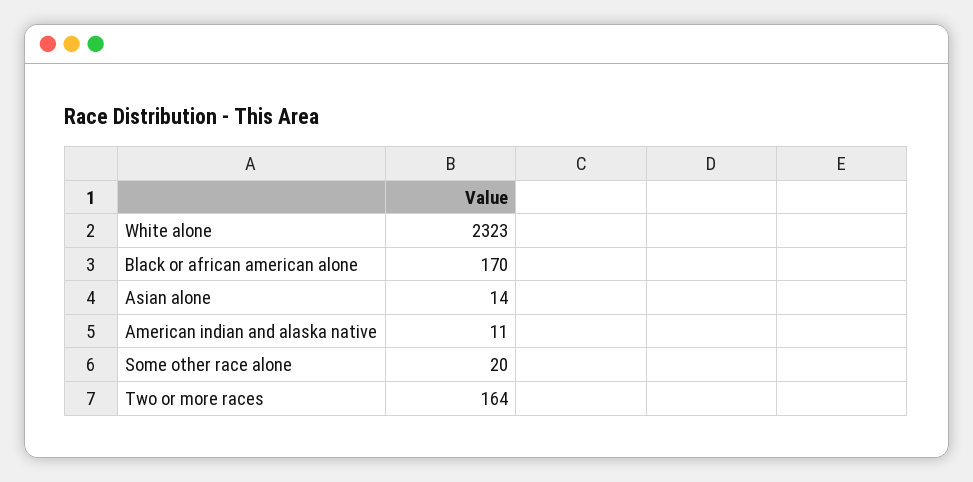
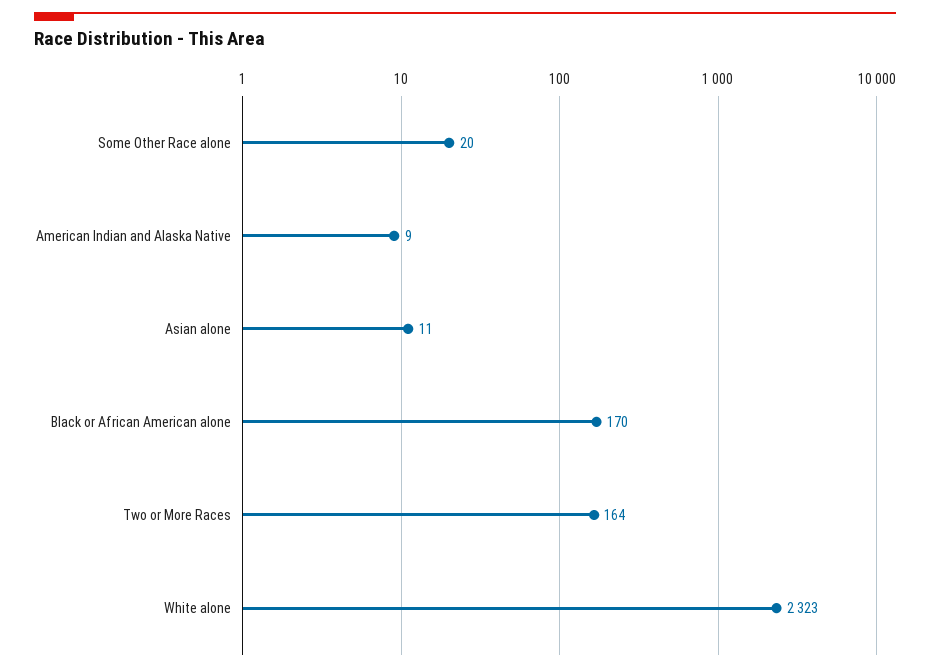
Asian alone: 14 -> 11
American indian and alaska native: 11 -> 9

